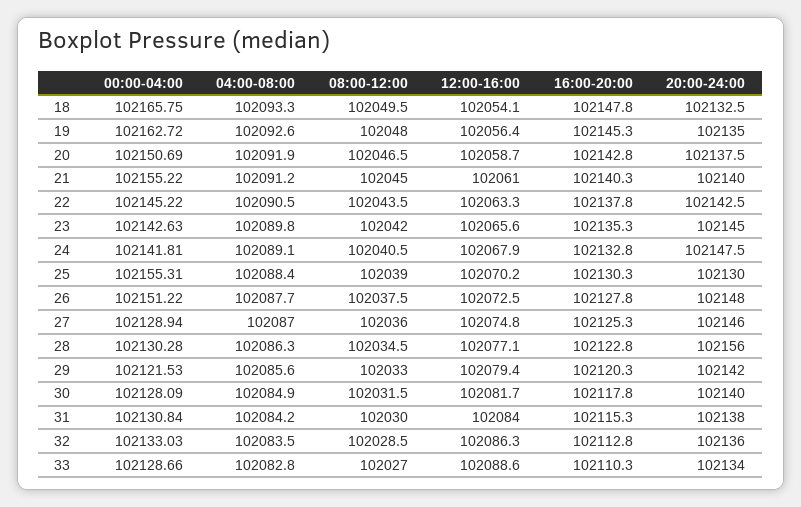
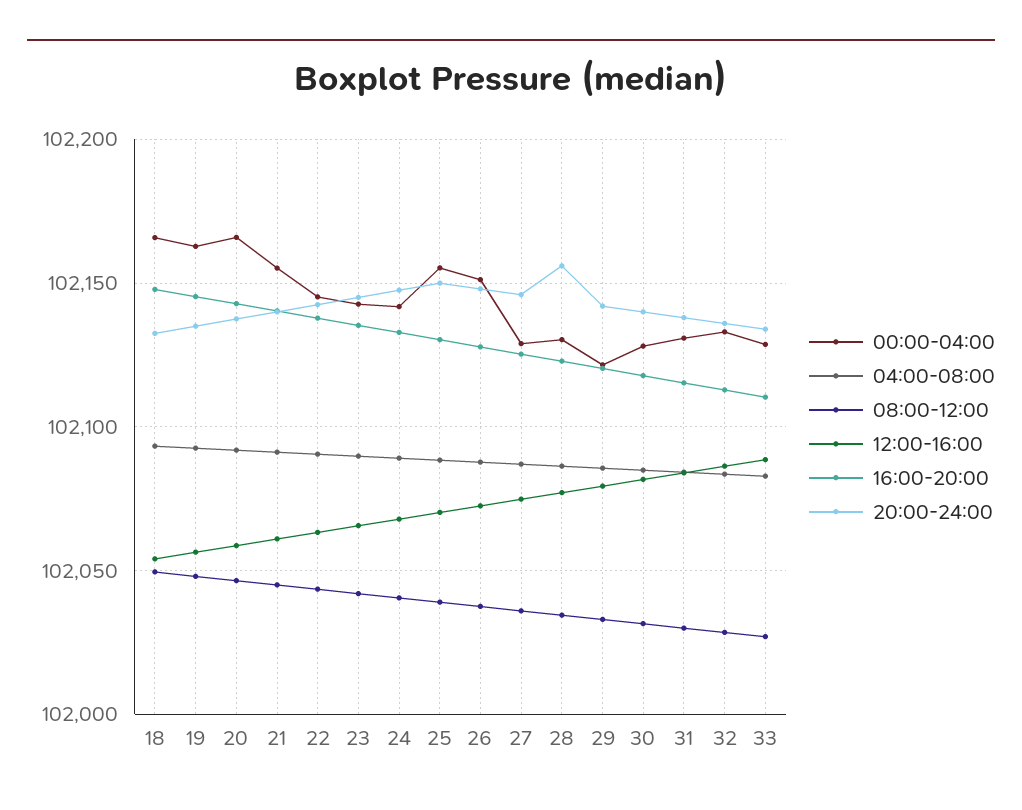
00:00-04:00, 20: 102150.69 -> 102165
20:00-24:00, 25: 102130 -> 102150

